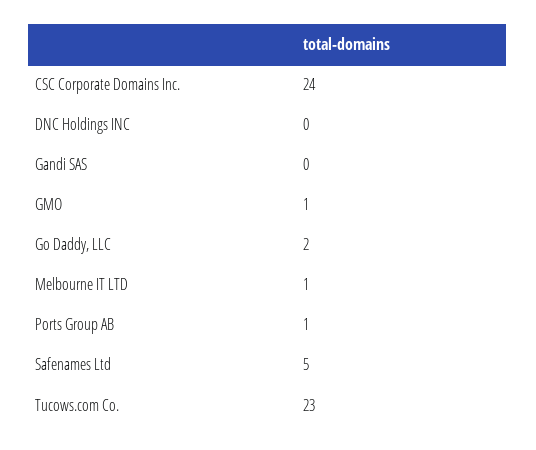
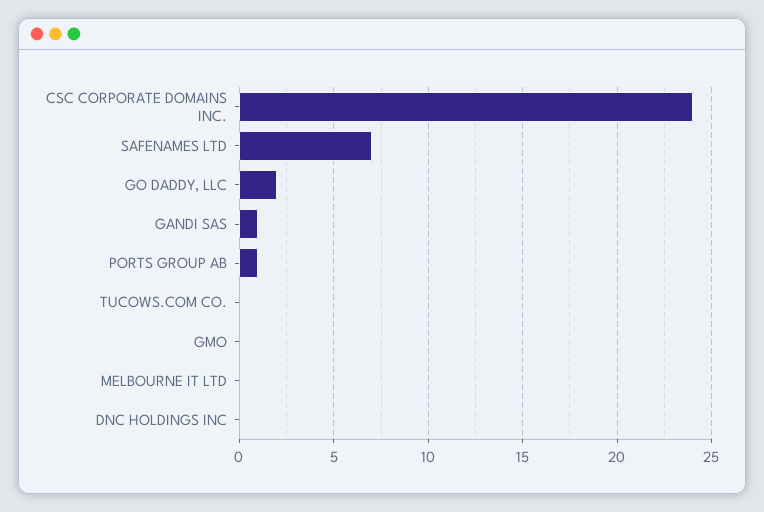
Gandi SAS: 0 -> 1
GMO: 1 -> 0
Melbourne IT LTD: 1 -> 0
Safenames Ltd: 5 -> 7
Tucows.com Co.: 23 -> 0

